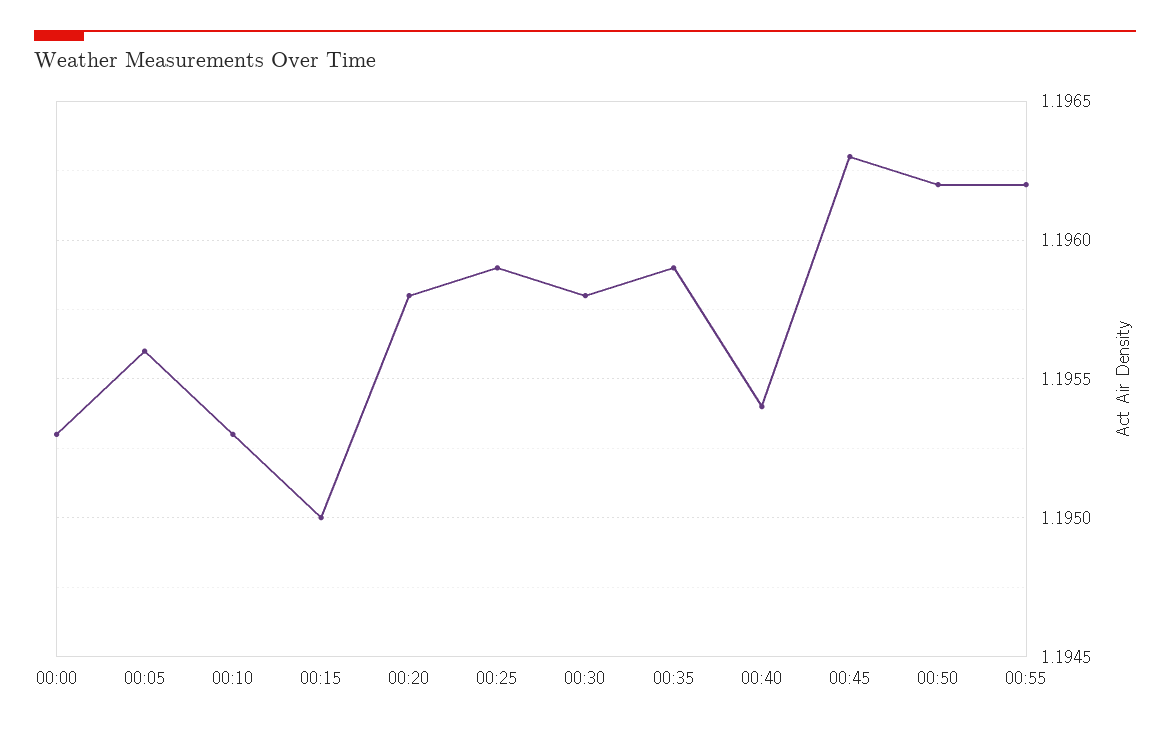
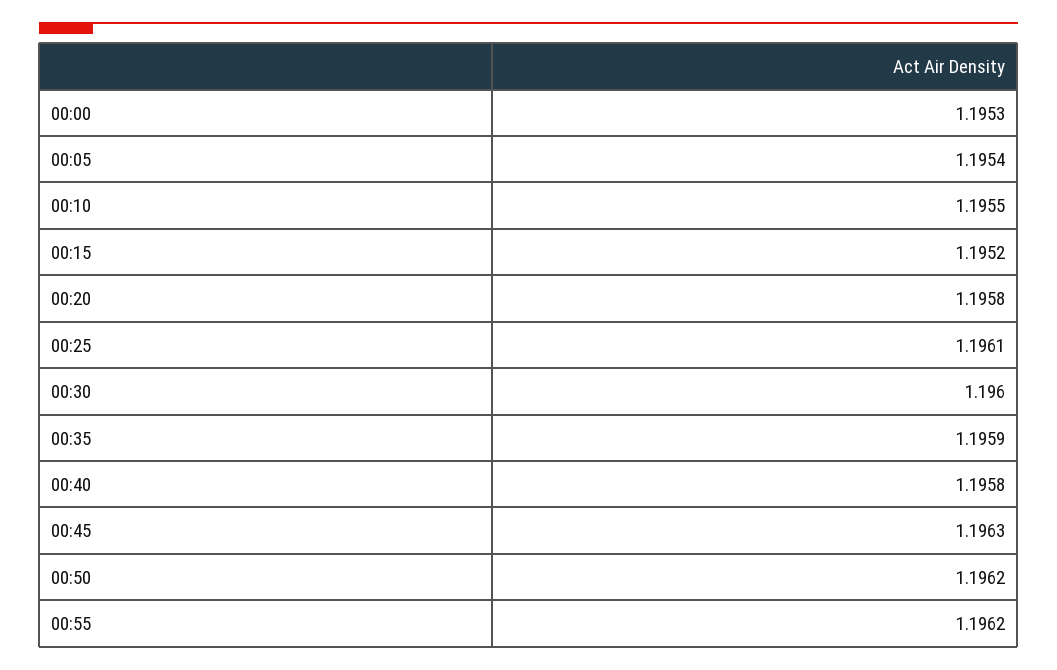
00:05: 1.1956 -> 1.1954
00:10: 1.1953 -> 1.1955
00:15: 1.195 -> 1.1952
00:25: 1.1959 -> 1.1961
00:30: 1.1958 -> 1.196
00:40: 1.1954 -> 1.1958

